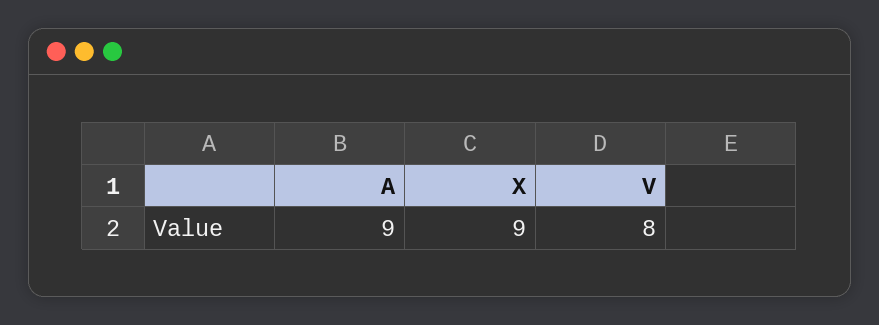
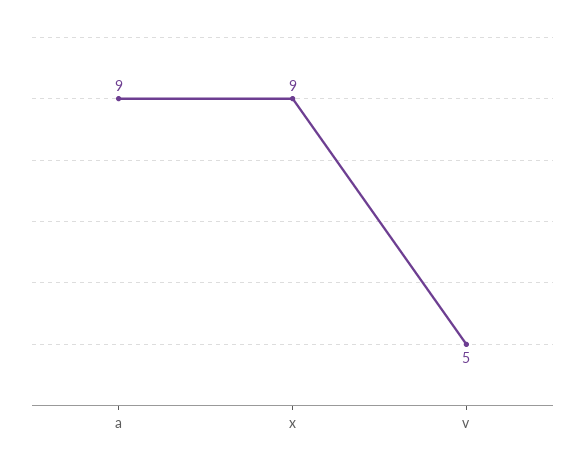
V: 8 -> 5

